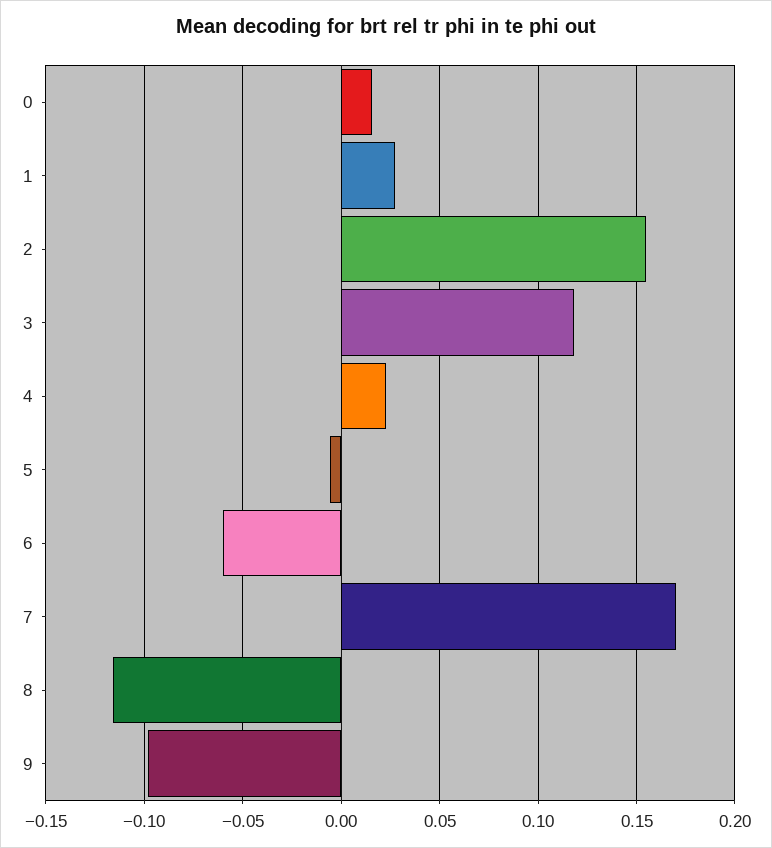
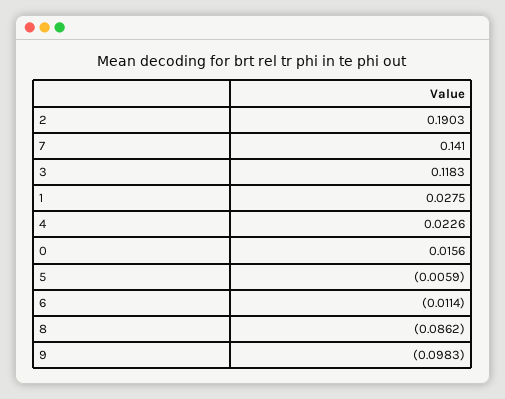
2: 0.155 -> 0.1903
6: -0.06 -> -0.0114
7: 0.17 -> 0.141
8: -0.115 -> -0.0862

